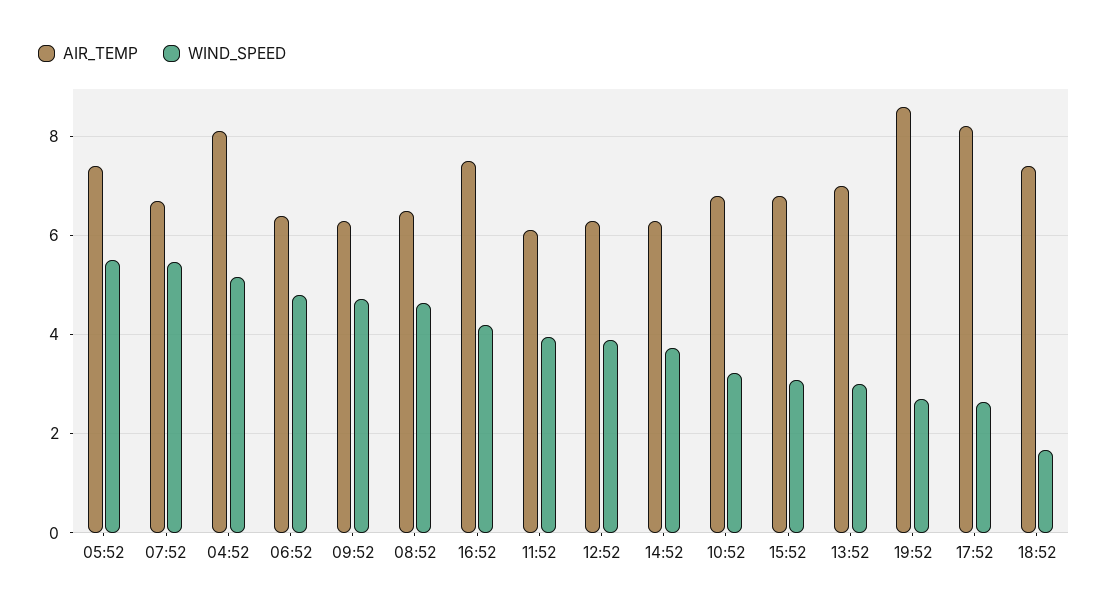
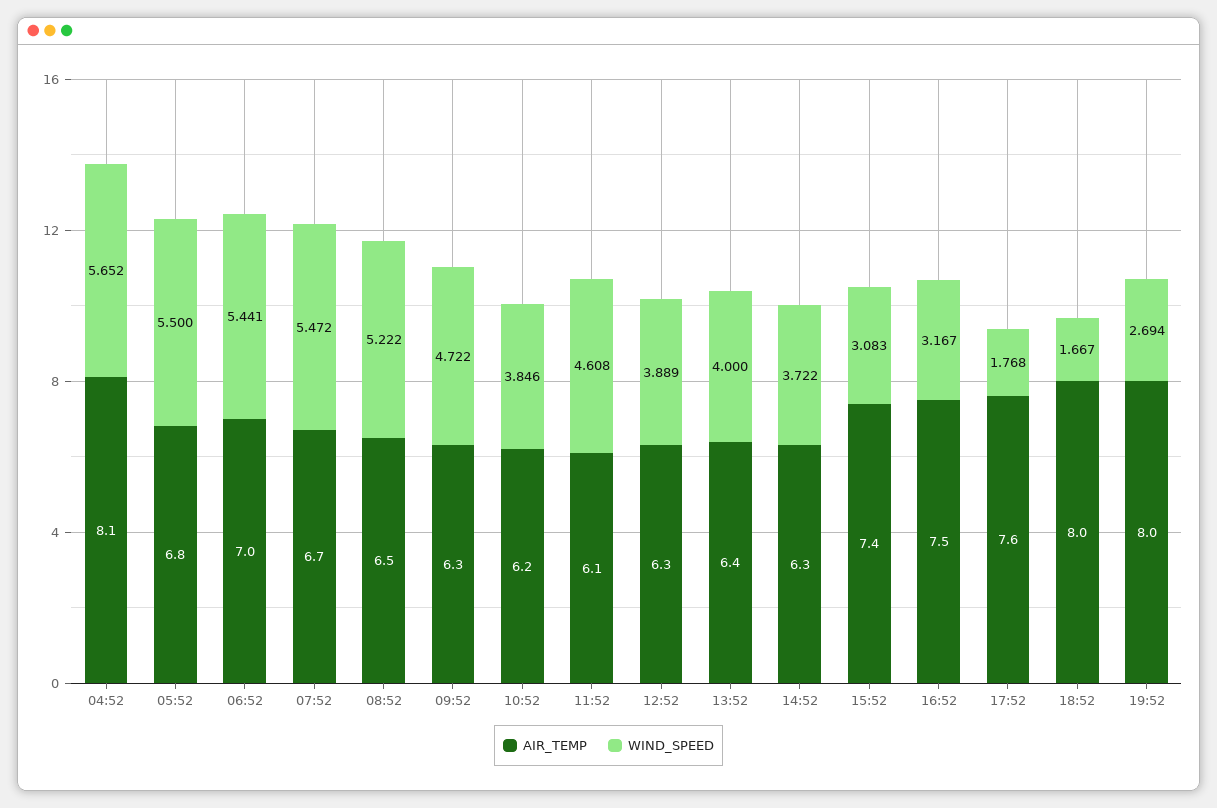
AIR_TEMP, 05:52: 7.4 -> 6.8
WIND_SPEED, 04:52: 5.2 -> 5.652
AIR_TEMP, 06:52: 6.4 -> 7
WIND_SPEED, 06:52: 4.8 -> 5.441
WIND_SPEED, 08:52: 4.6 -> 5.222
WIND_SPEED, 16:52: 4.2 -> 3.167
WIND_SPEED, 11:52: 4 -> 4.608
AIR_TEMP, 10:52: 6.8 -> 6.2
WIND_SPEED, 10:52: 3.2 -> 3.846
AIR_TEMP, 15:52: 6.8 -> 7.4
AIR_TEMP, 13:52: 7 -> 6.4
WIND_SPEED, 13:52: 3 -> 4
AIR_TEMP, 19:52: 8.6 -> 8
AIR_TEMP, 17:52: 8.2 -> 7.6
WIND_SPEED, 17:52: 2.6 -> 1.768
AIR_TEMP, 18:52: 7.4 -> 8

